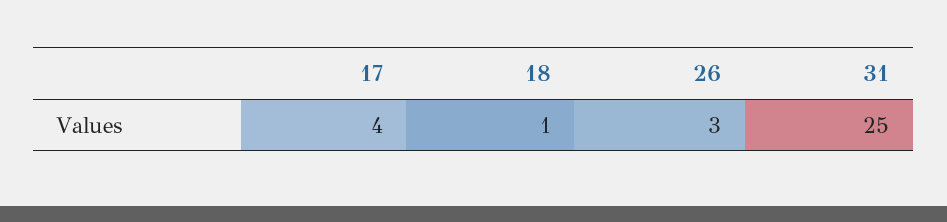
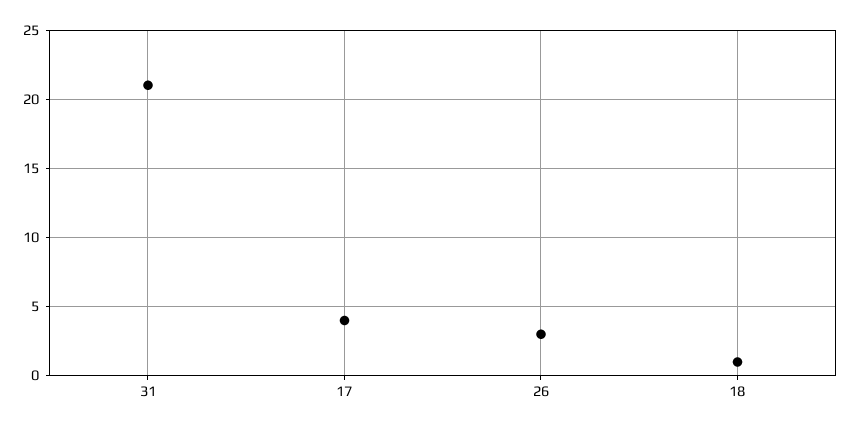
31: 25 -> 21

